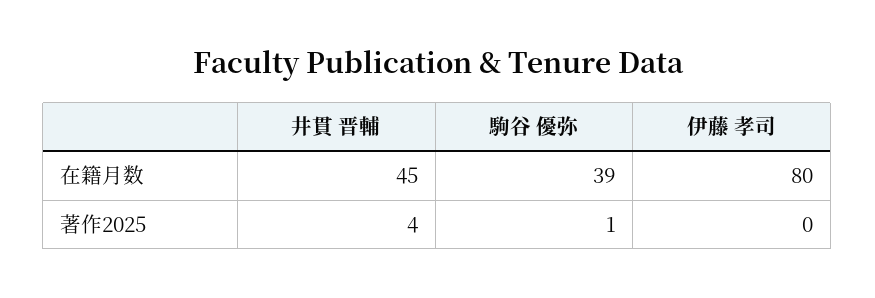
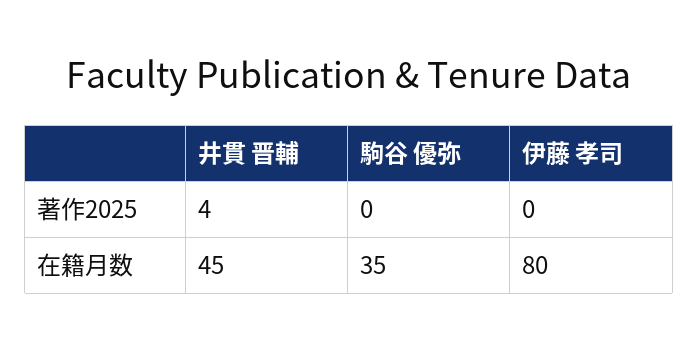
駒谷 優弥, 在籍月数: 39 -> 35
駒谷 優弥, 著作2025: 1 -> 0

